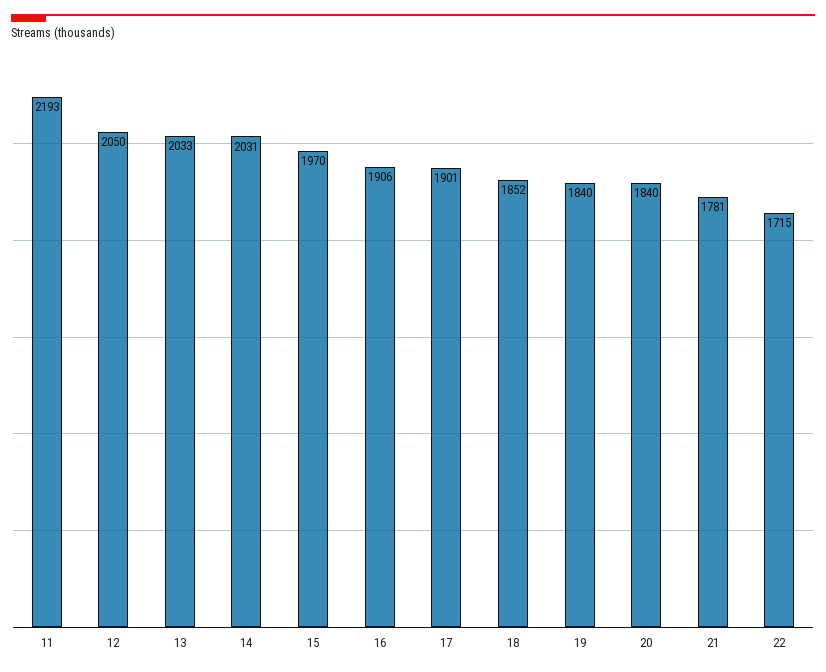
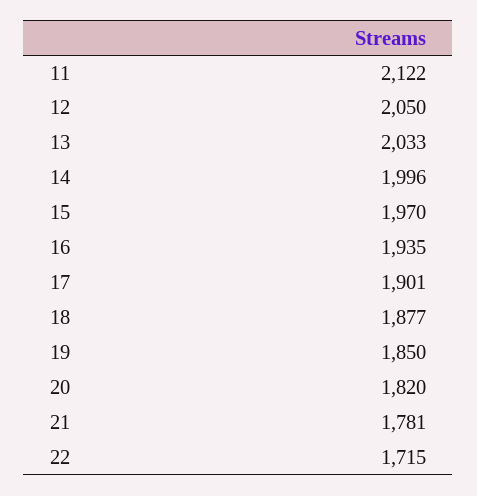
11: 2193 -> 2122
14: 2031 -> 1996
16: 1906 -> 1935
18: 1852 -> 1877
19: 1840 -> 1850
20: 1840 -> 1820

